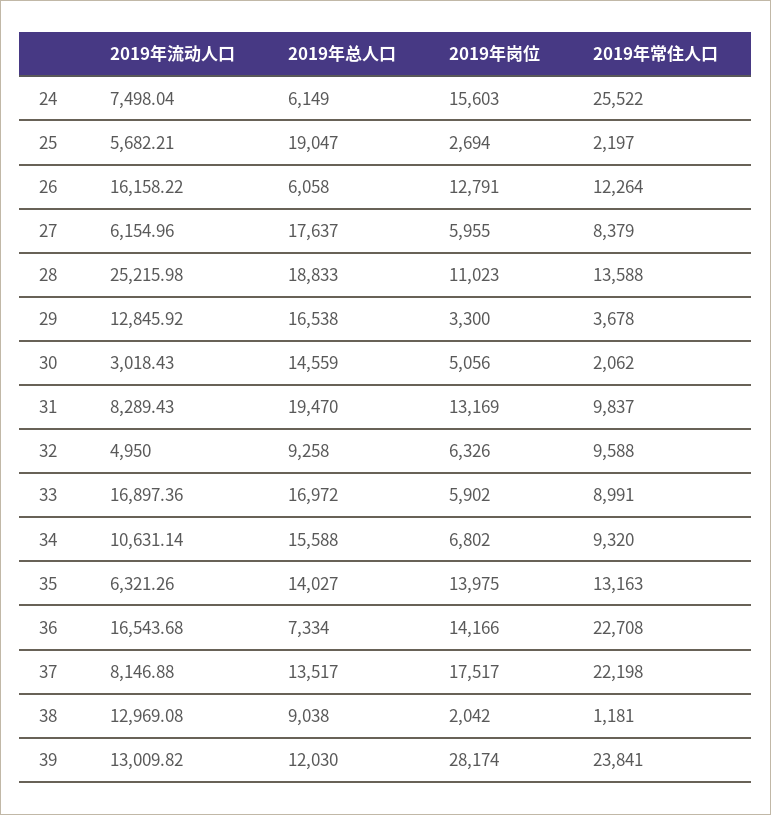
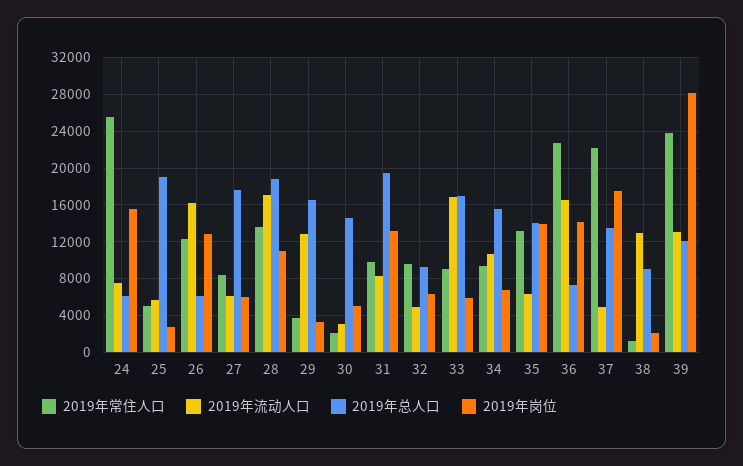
2019年常住人口, 25: 2197 -> 5000
2019年流动人口, 28: 25215.98 -> 17000
2019年流动人口, 37: 8146.88 -> 5000

